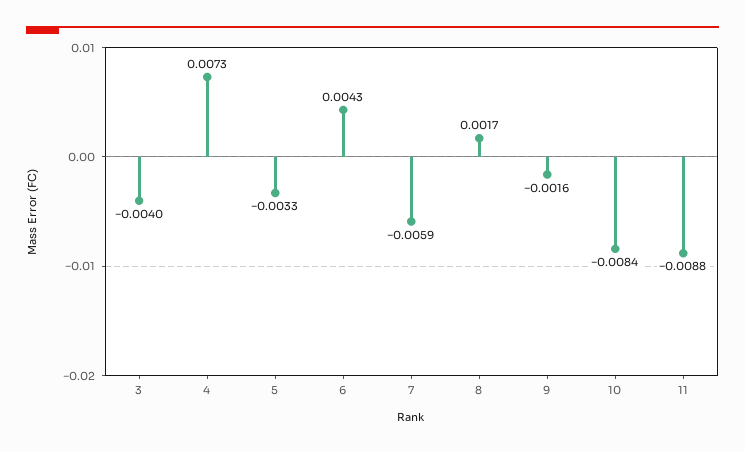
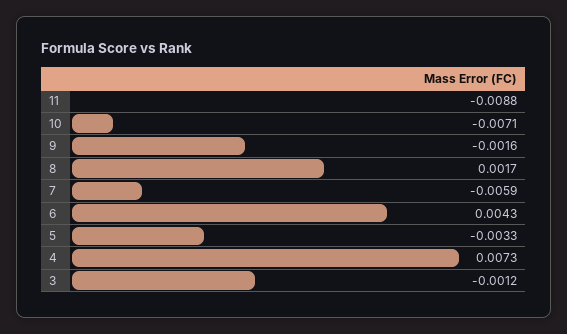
3: -0.004 -> -0.0012
10: -0.0084 -> -0.0071

